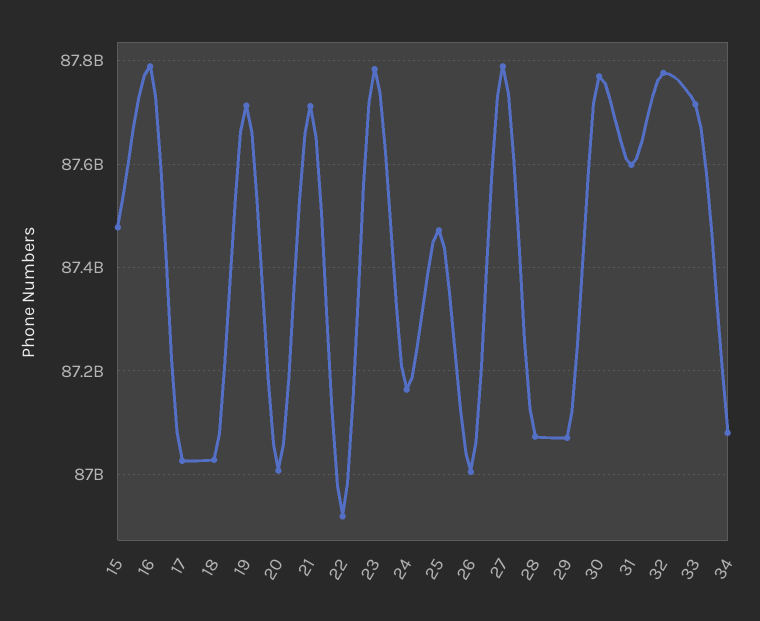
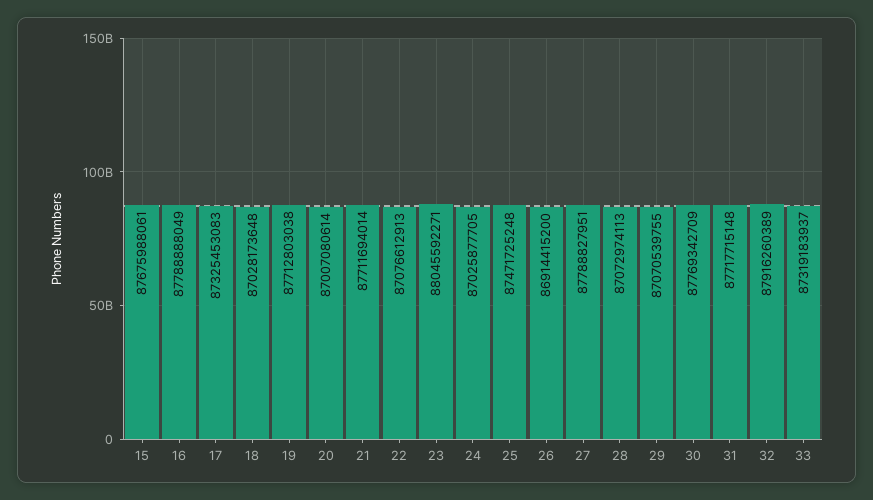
15: 87480000000 -> 87675988061
17: 87020000000 -> 87325453083
22: 86920000000 -> 87076612913
23: 87780000000 -> 88045592271
24: 87160000000 -> 87025877705
26: 87000000000 -> 86914415200
31: 87600000000 -> 87717715148
32: 87780000000 -> 87916260389
33: 87720000000 -> 87319183937
34: 87080000000 -> none

